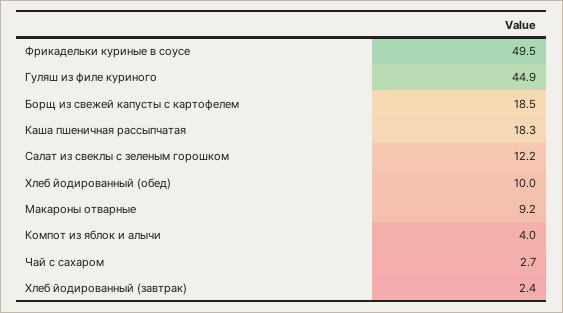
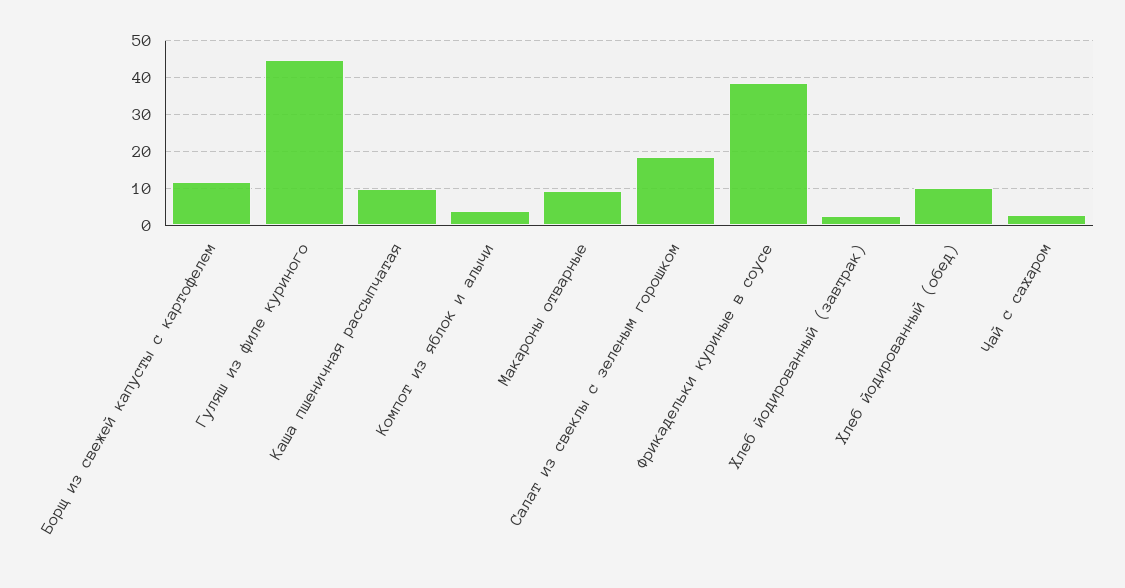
Фрикадельки куриные в соусе: 49.5 -> 38
Борщ из свежей капусты с картофелем: 18.5 -> 12
Каша пшеничная рассыпчатая: 18.3 -> 10
Салат из свеклы с зеленым горошком: 12.2 -> 18

